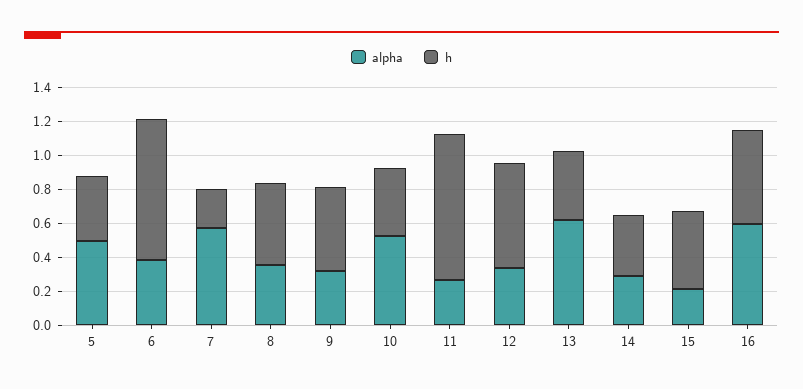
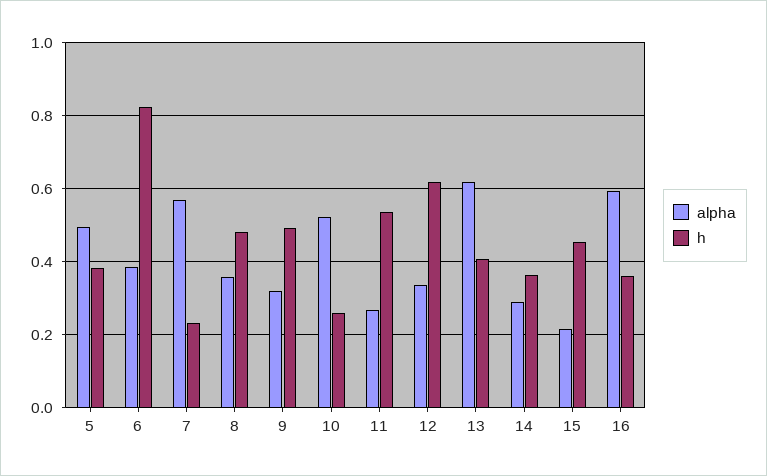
h, 10: 0.4 -> 0.26
h, 11: 0.85 -> 0.54
h, 16: 0.55 -> 0.36

